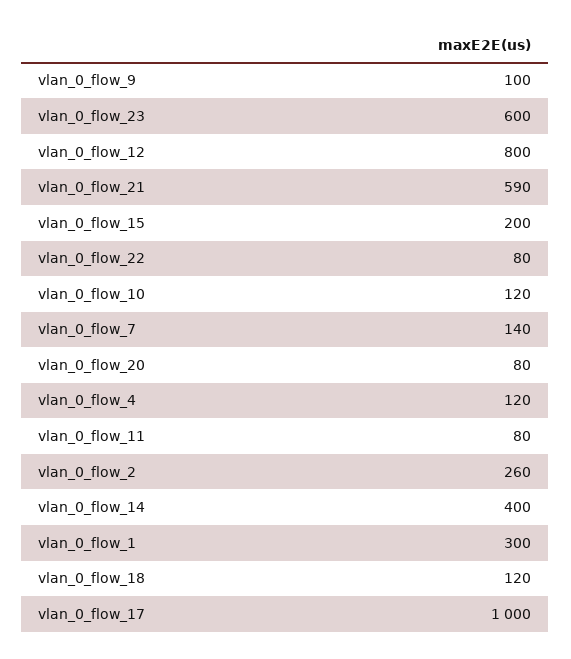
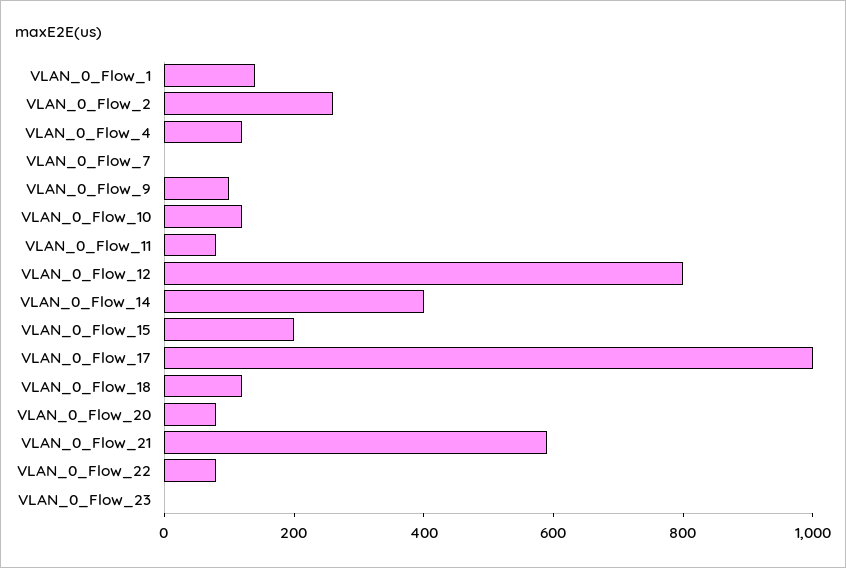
vlan_0_flow_23: 600 -> 0
vlan_0_flow_7: 140 -> 0
vlan_0_flow_1: 300 -> 150

